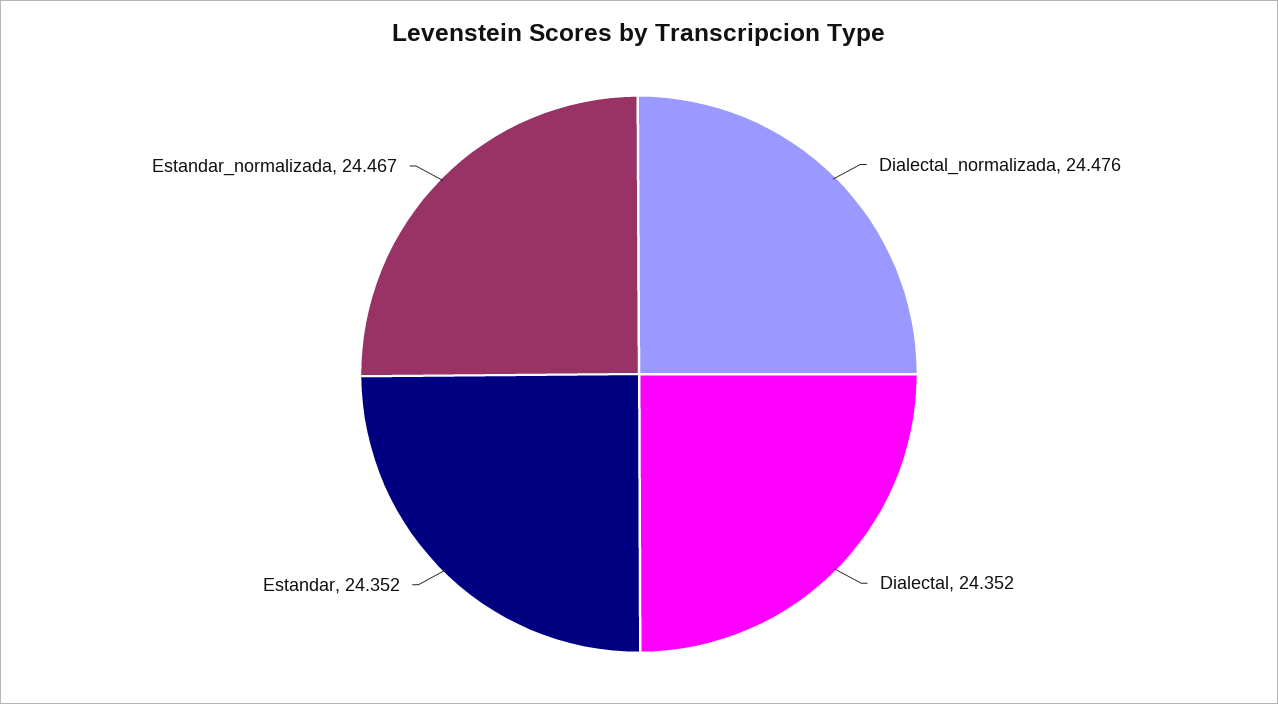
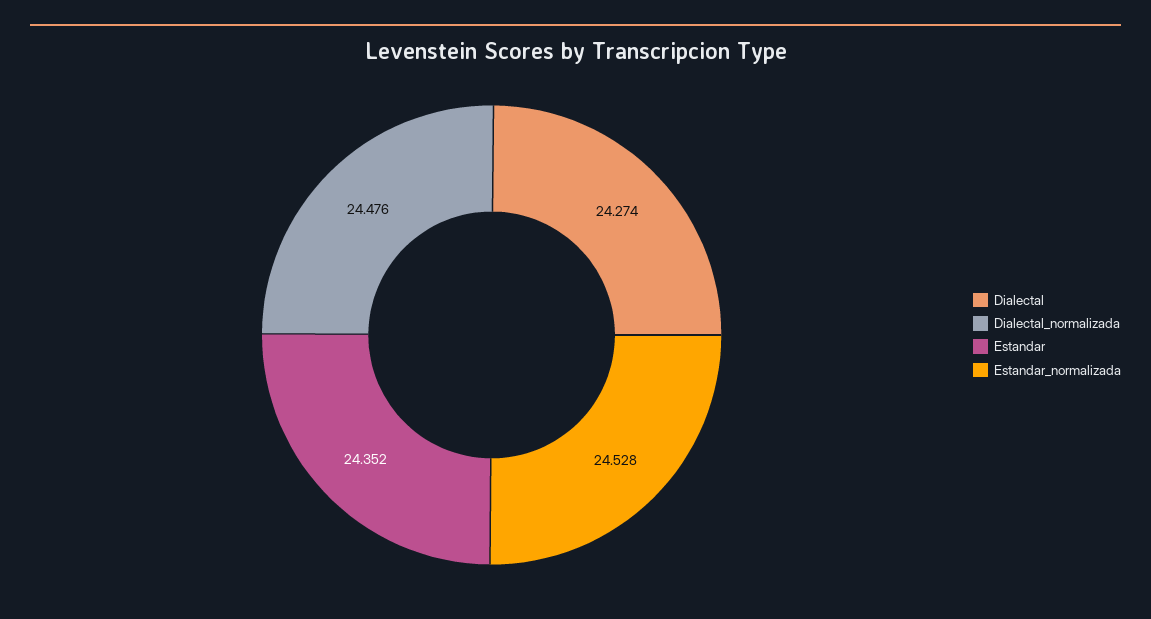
Dialectal: 24.352 -> 24.274
Estandar_normalizada: 24.467 -> 24.528

